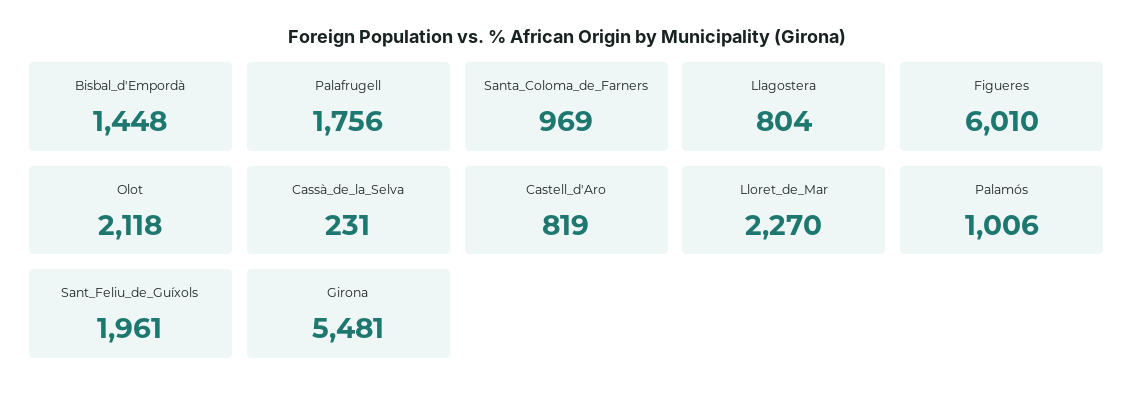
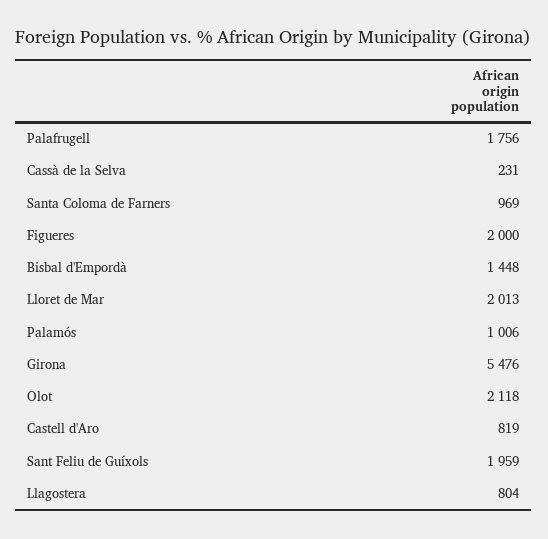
Figueres: 6010 -> 2000
Lloret_de_Mar: 2270 -> 2013
Sant_Feliu_de_Guíxols: 1961 -> 1959
Girona: 5481 -> 5476

